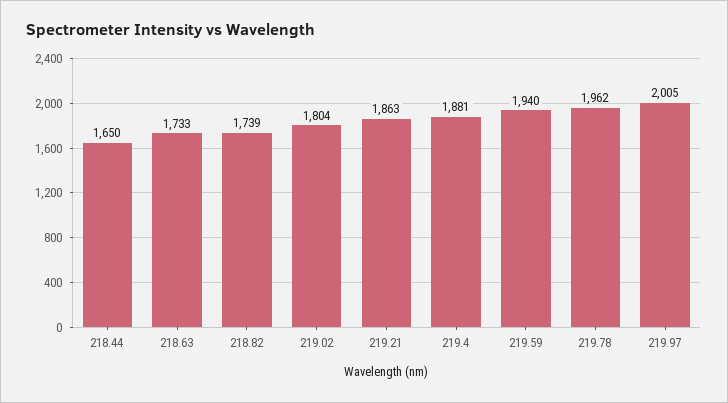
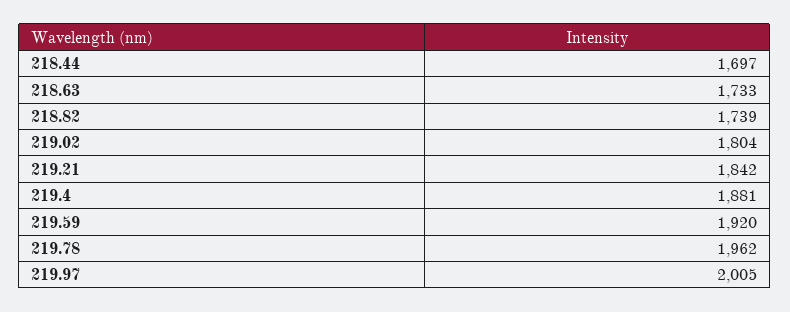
218.44: 1650 -> 1697
219.21: 1863 -> 1842
219.59: 1940 -> 1920

